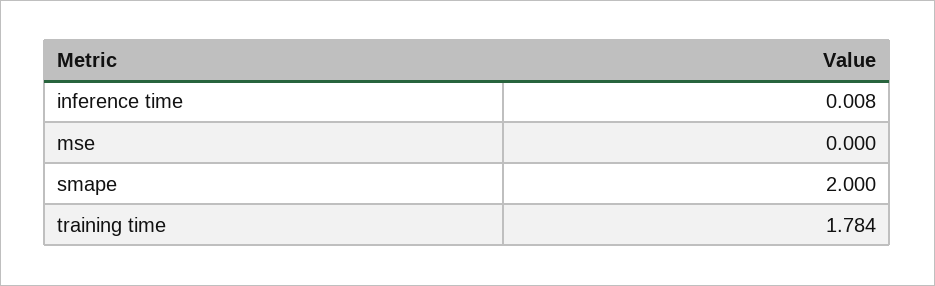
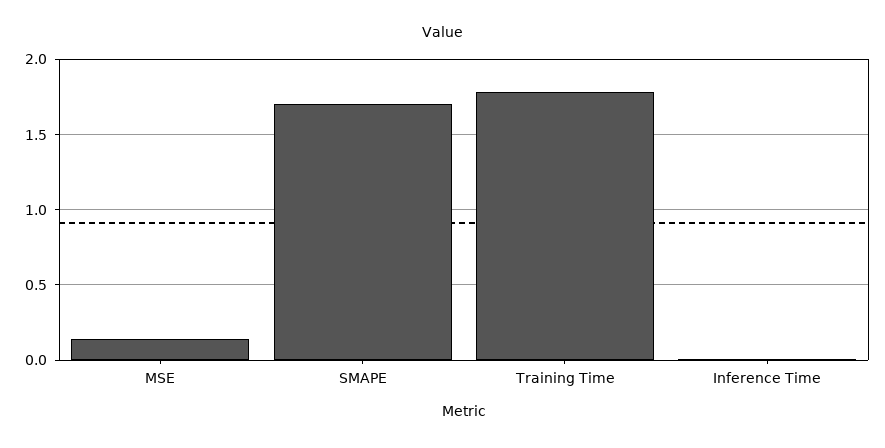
mse: 0 -> 0.15
smape: 2 -> 1.7

